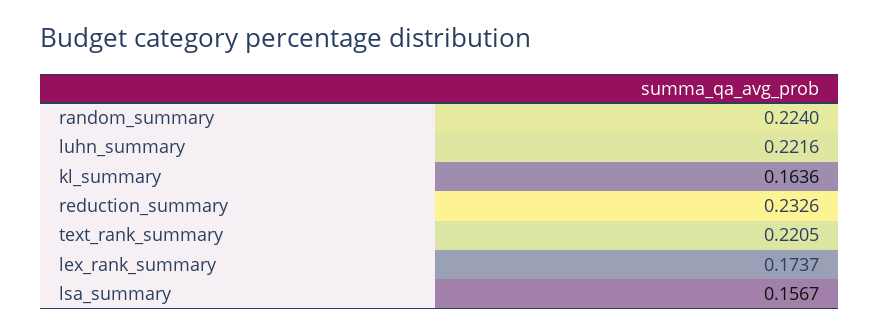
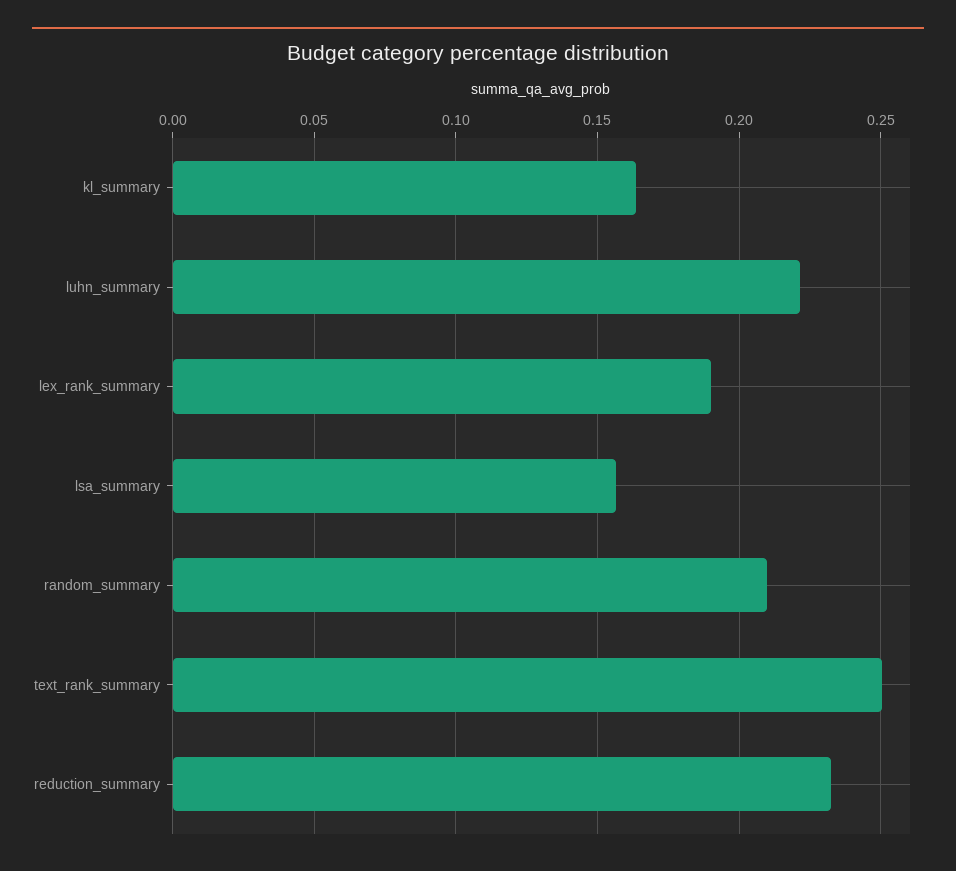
random_summary: 0.224 -> 0.21
text_rank_summary: 0.2205 -> 0.25
lex_rank_summary: 0.1737 -> 0.19

